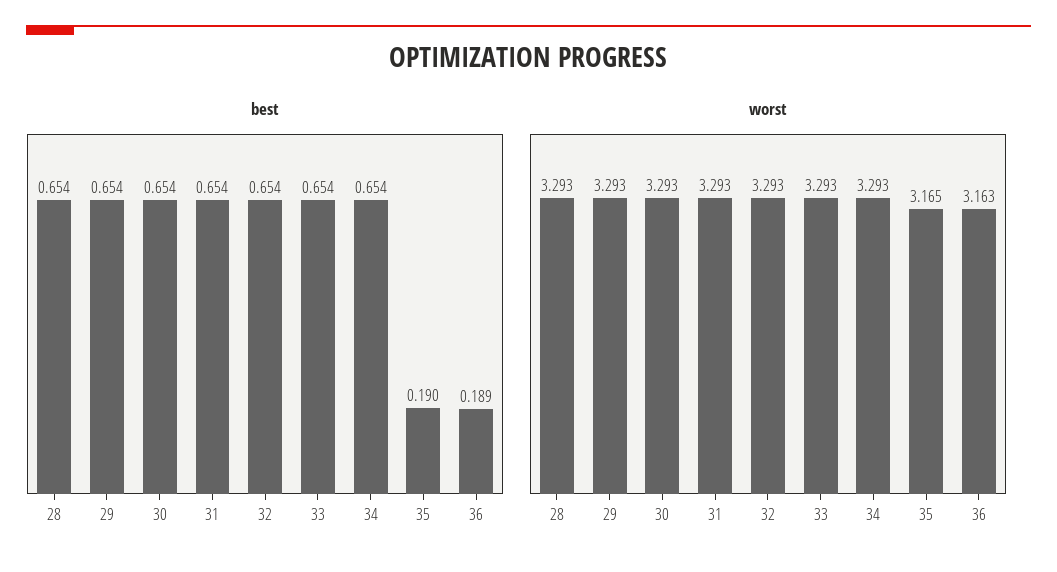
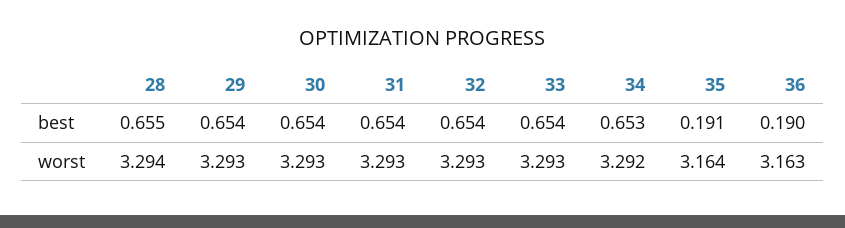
best, 28: 0.654 -> 0.655
best, 34: 0.654 -> 0.653
best, 35: 0.19 -> 0.191
best, 36: 0.189 -> 0.19
worst, 28: 3.293 -> 3.294
worst, 34: 3.293 -> 3.292
worst, 35: 3.165 -> 3.164

